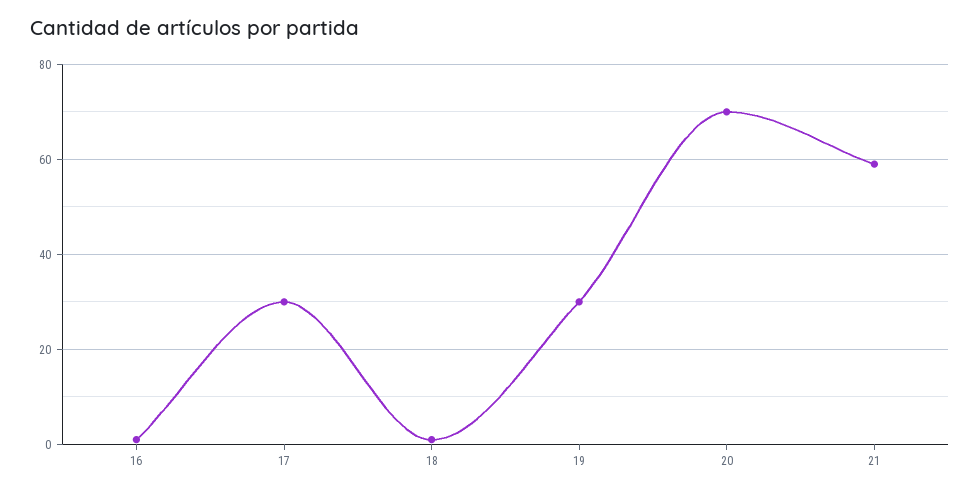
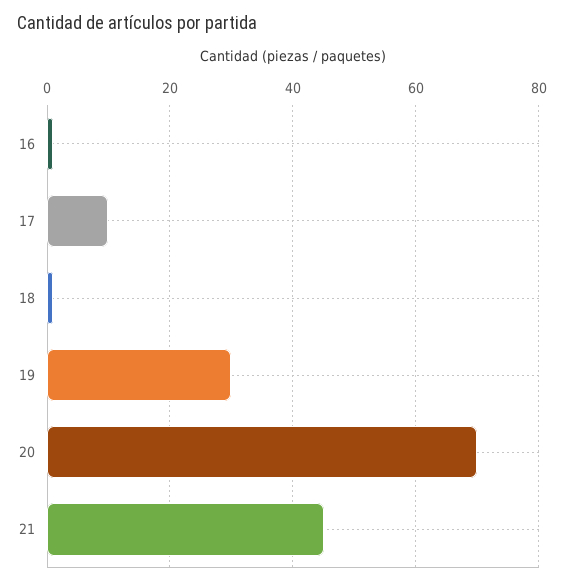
17: 30 -> 10
21: 60 -> 45

